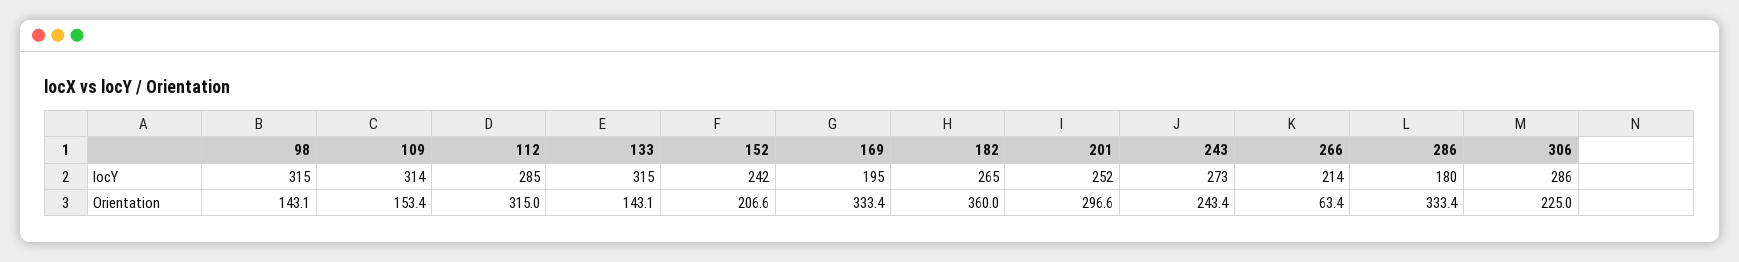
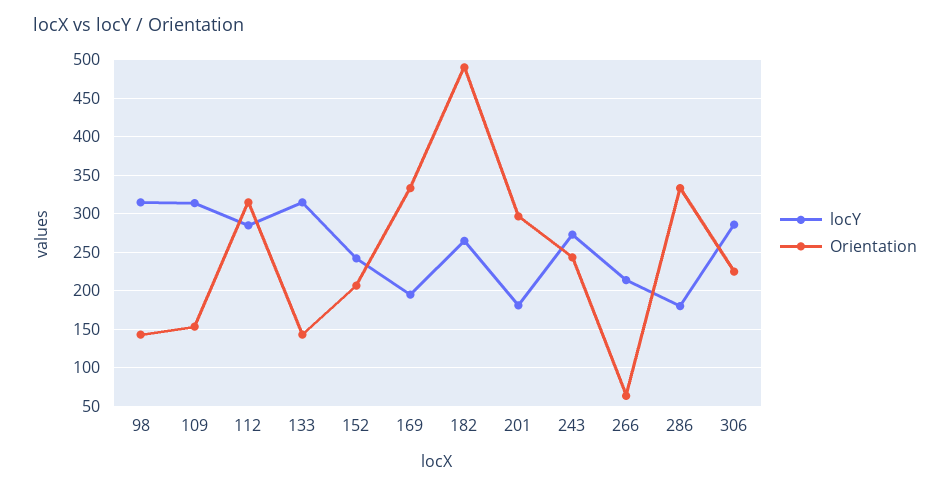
locY, 201: 252 -> 180
Orientation, 182: 360 -> 490

